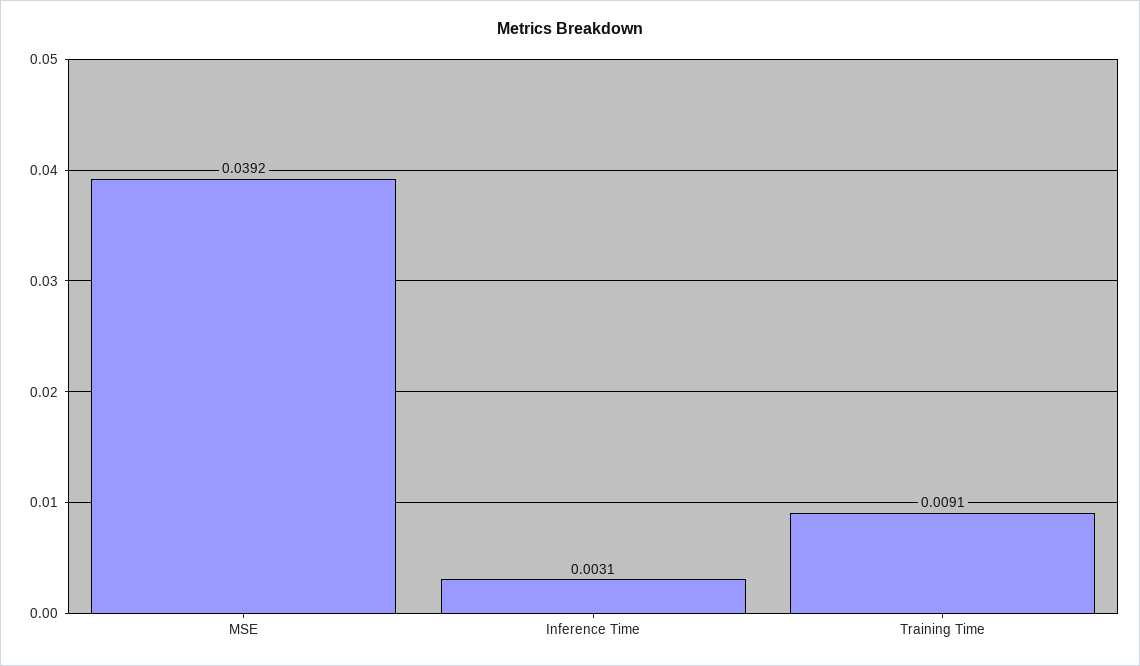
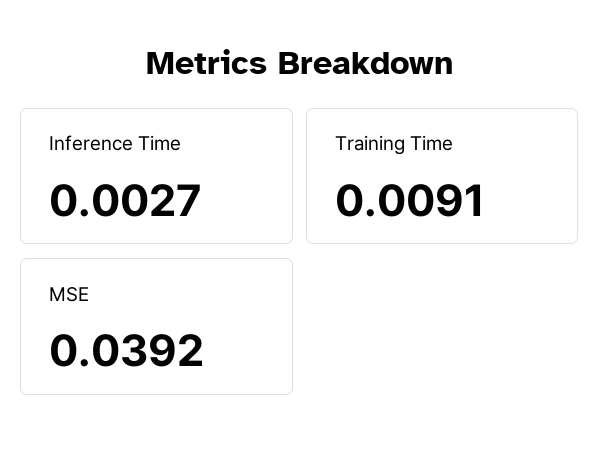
Inference Time: 0.0031 -> 0.0027

